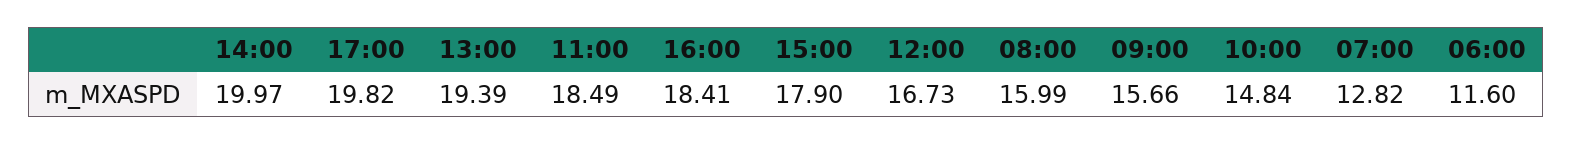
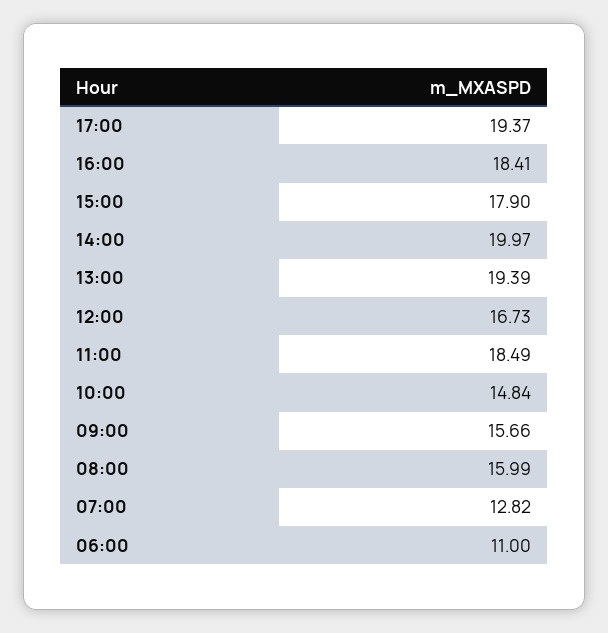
17:00: 19.82 -> 19.37
06:00: 11.6 -> 11

